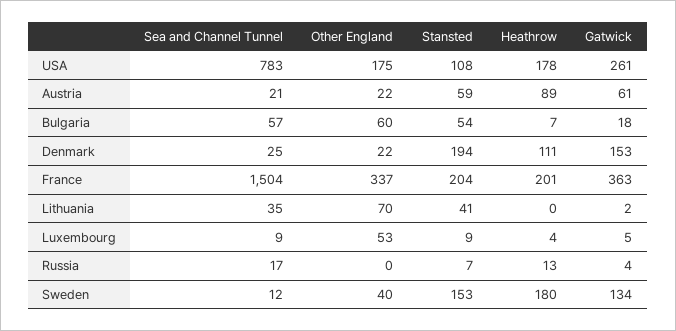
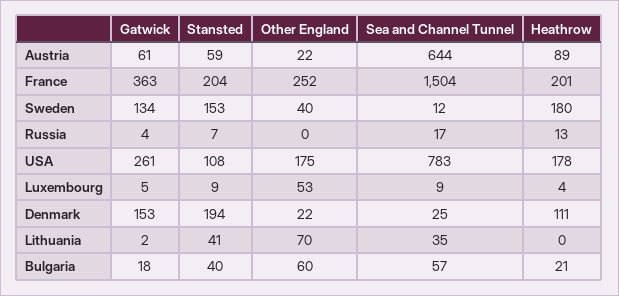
Sea and Channel Tunnel, Austria: 21 -> 644
Stansted, Bulgaria: 54 -> 40
Heathrow, Bulgaria: 7 -> 21
Other England, France: 337 -> 252

